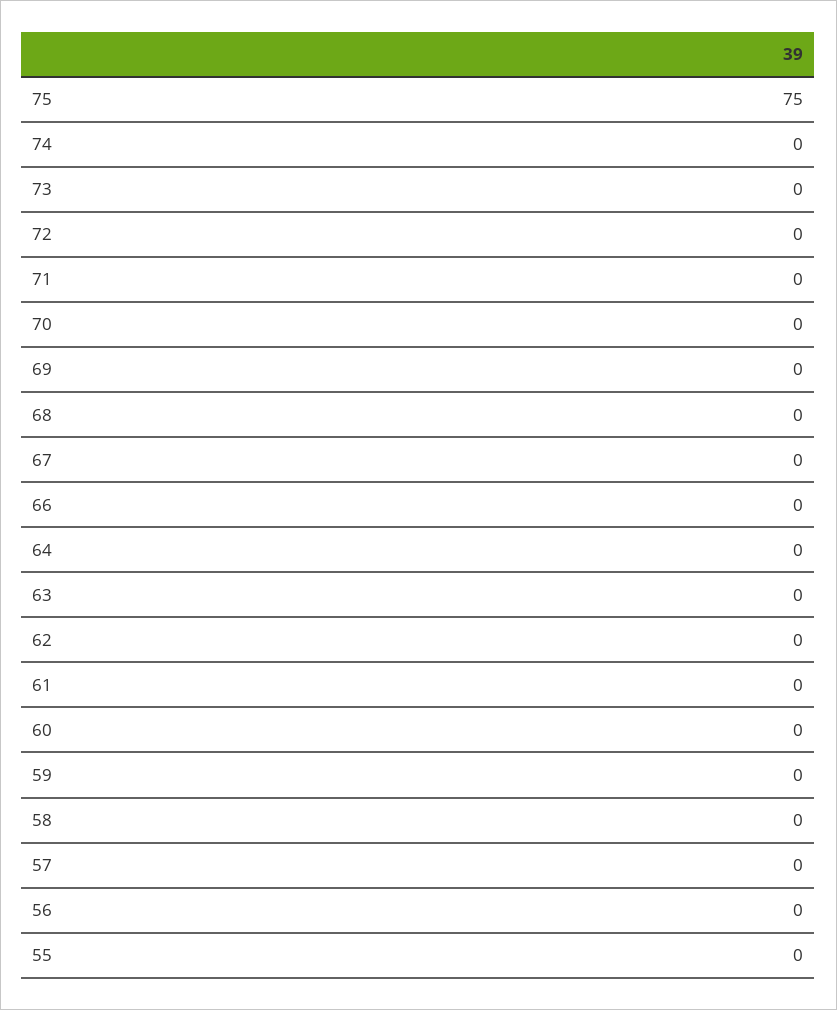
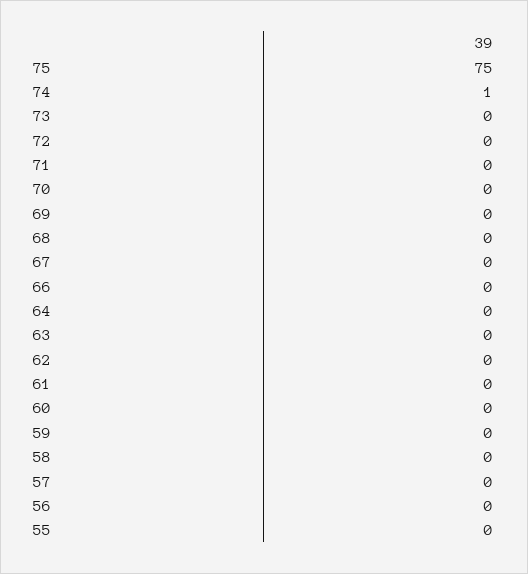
74: 0 -> 1

